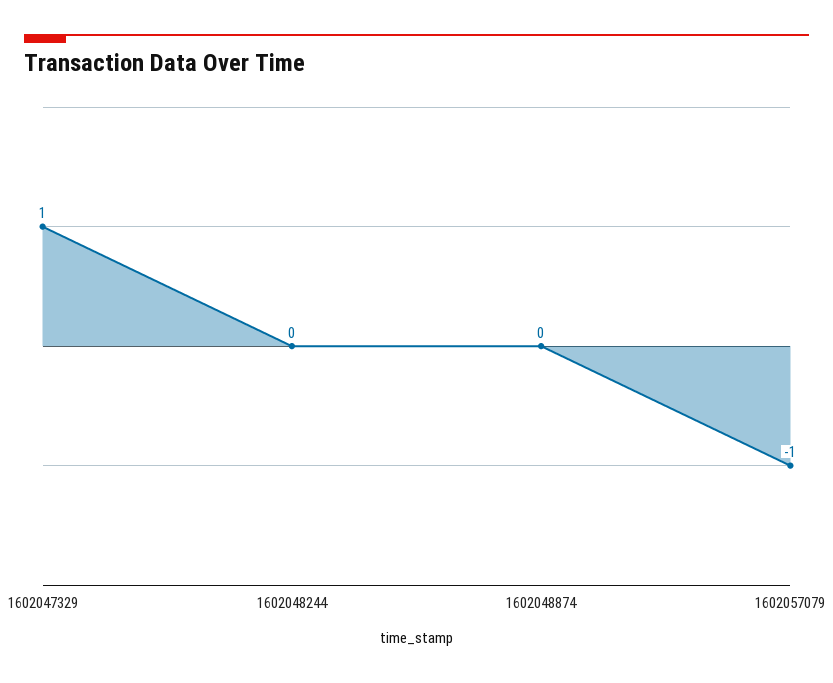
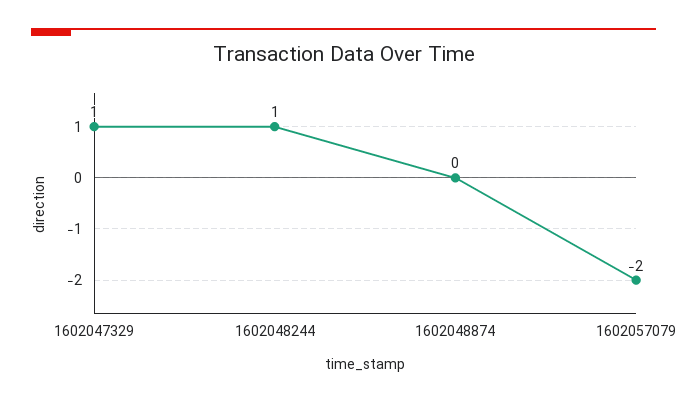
1602048244: 0 -> 1
1602057079: -1 -> -2

